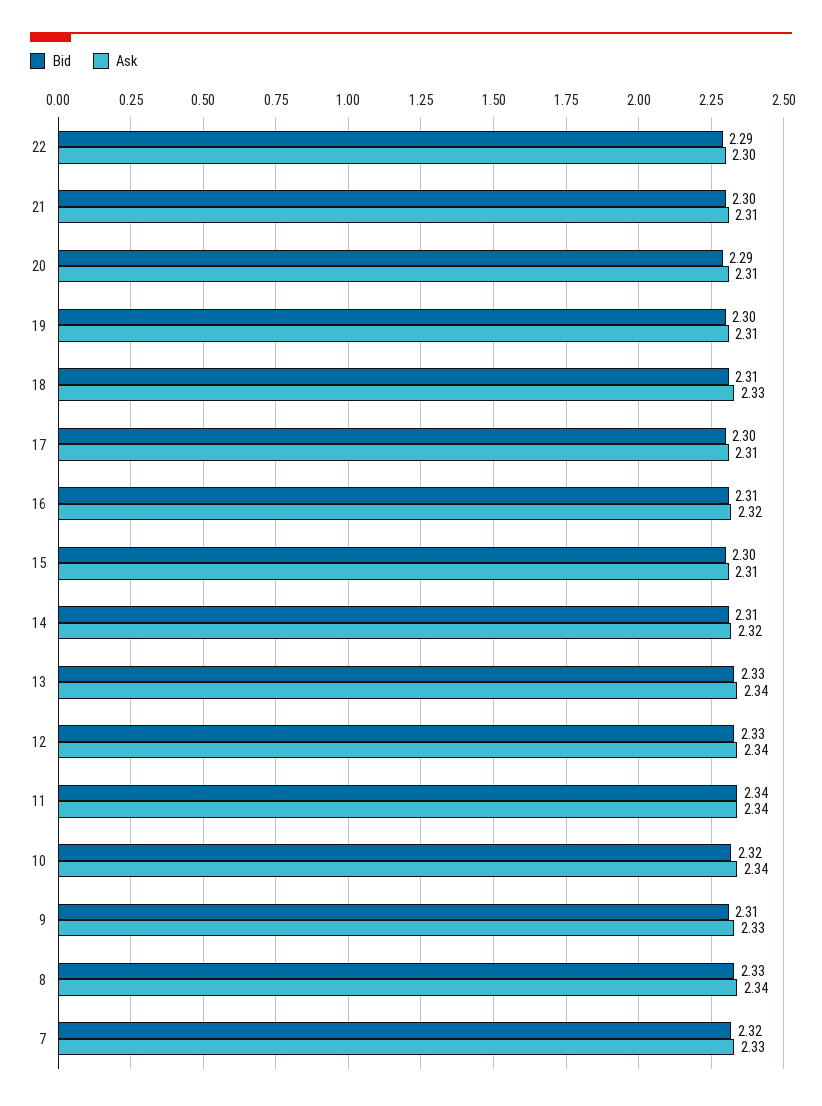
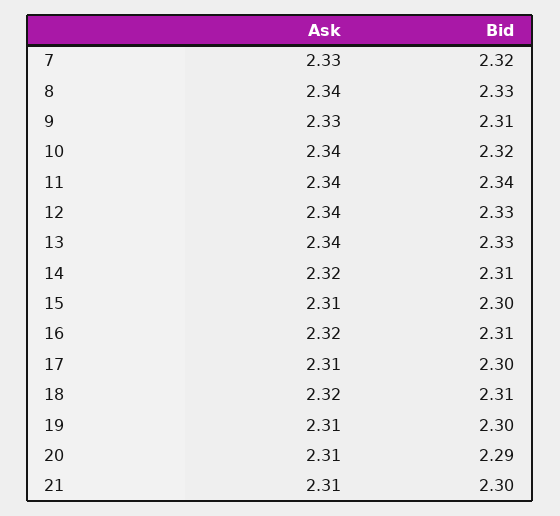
Bid, 22: 2.29 -> none
Ask, 22: 2.3 -> none
Ask, 18: 2.33 -> 2.32

